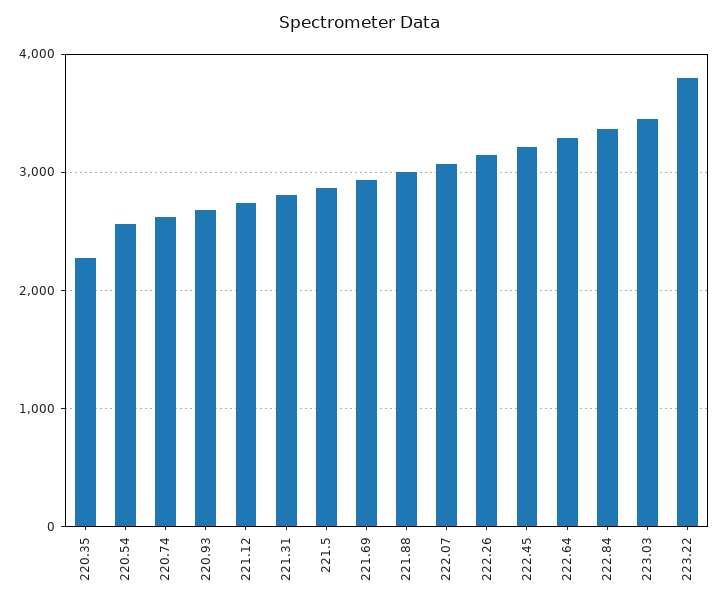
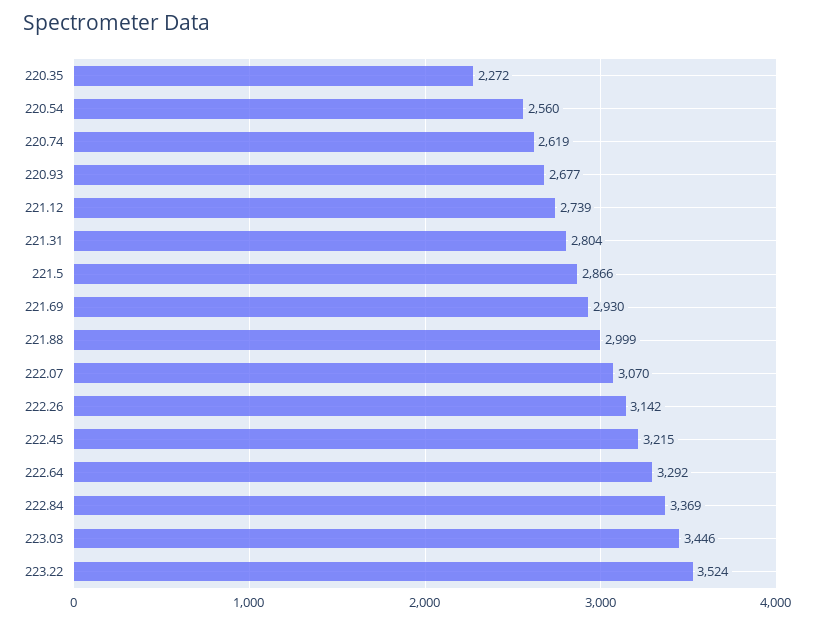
223.22: 3800 -> 3524

